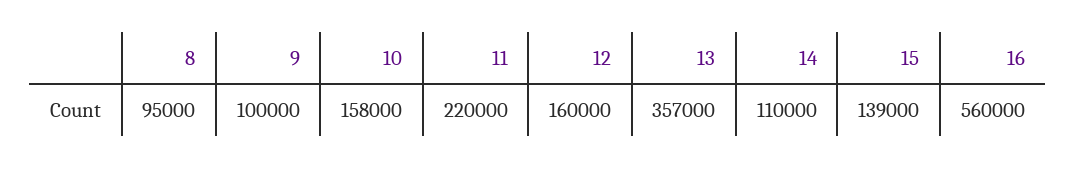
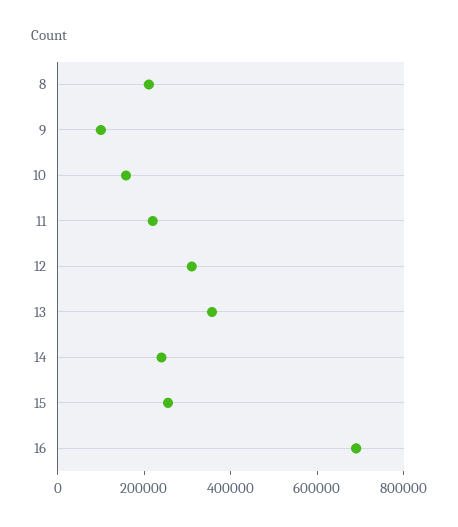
8: 95000 -> 200000
12: 160000 -> 300000
14: 110000 -> 250000
15: 139000 -> 250000
16: 560000 -> 700000

